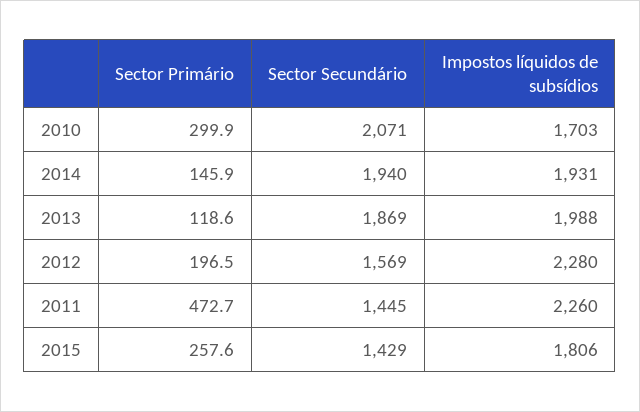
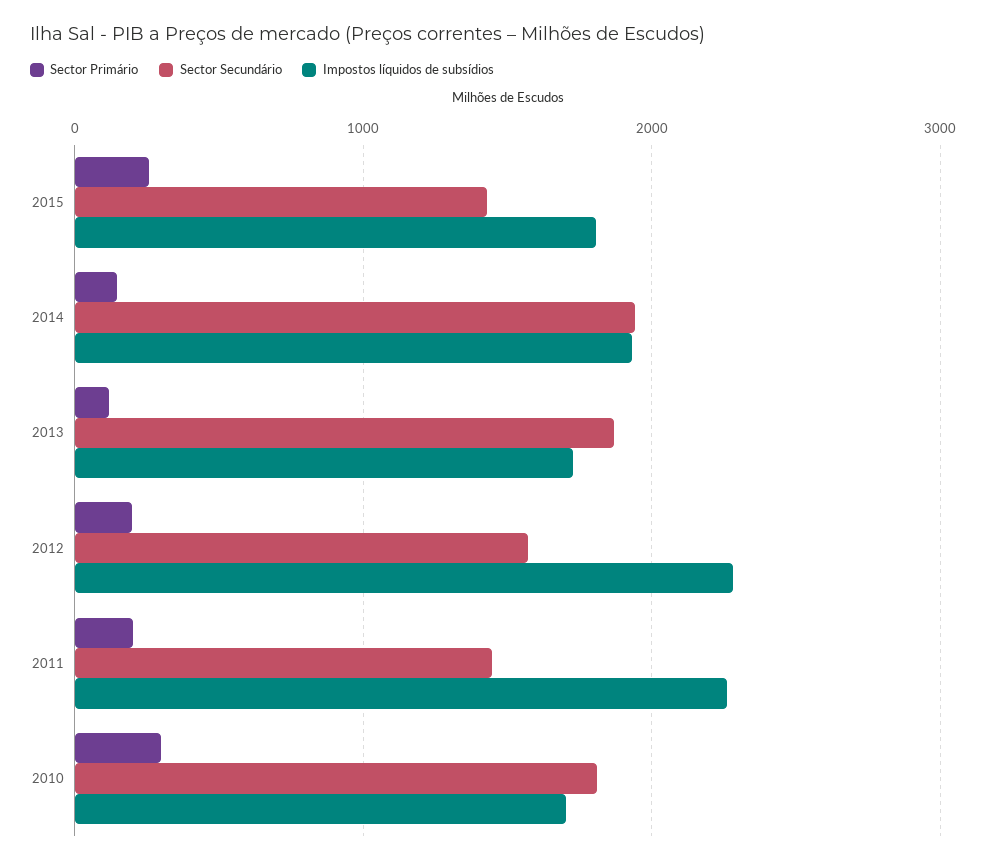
Sector Secundário, 2010: 2071 -> 1800
Impostos líquidos de subsídios, 2013: 1988 -> 1700
Sector Primário, 2011: 472.7 -> 200

